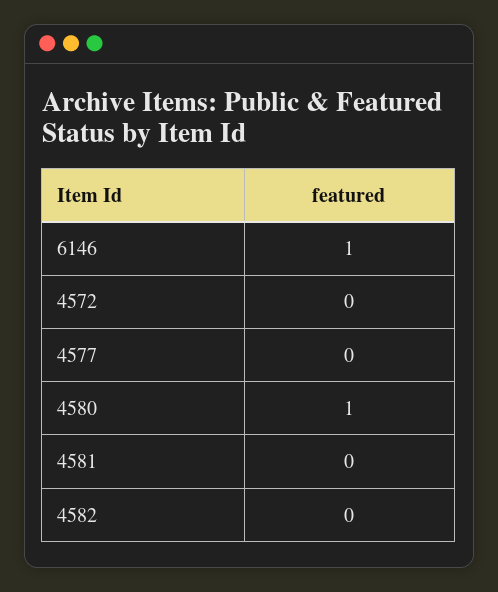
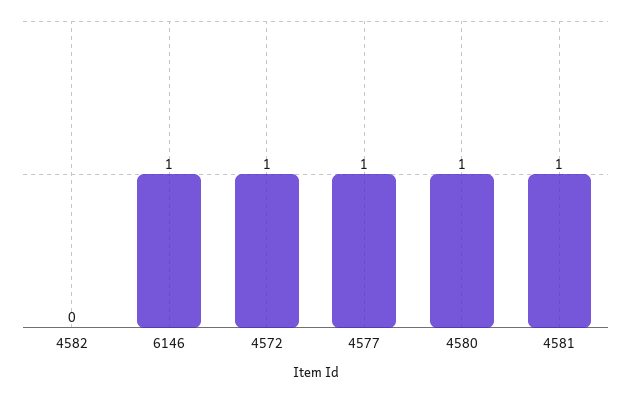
4572: 0 -> 1
4577: 0 -> 1
4581: 0 -> 1

